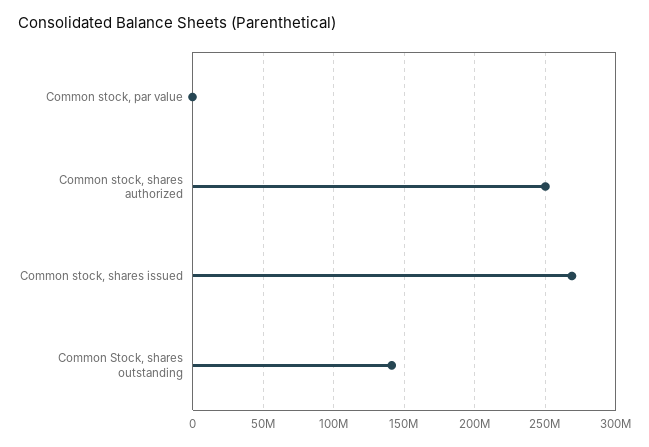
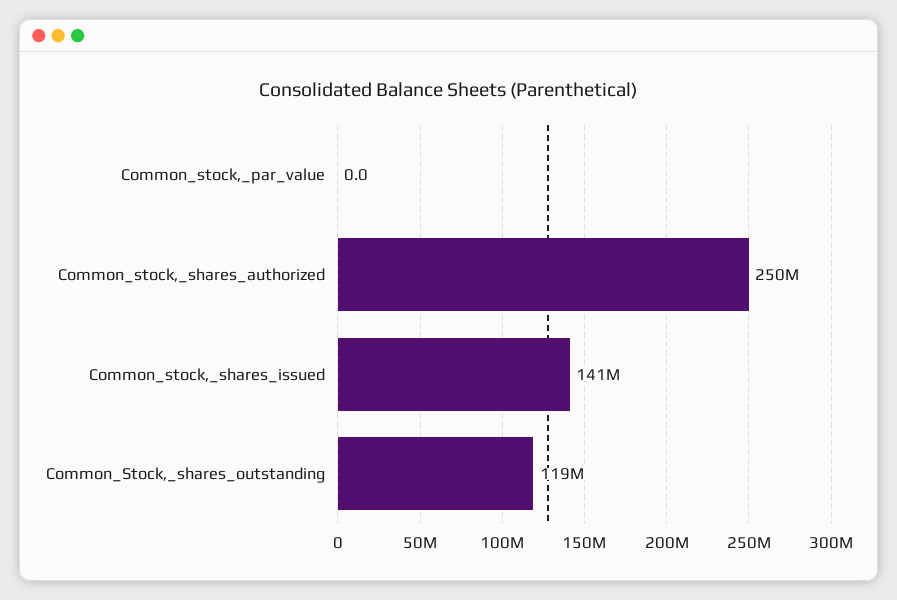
Common stock, shares issued: 270000000 -> 141000000
Common Stock, shares outstanding: 140000000 -> 119000000

